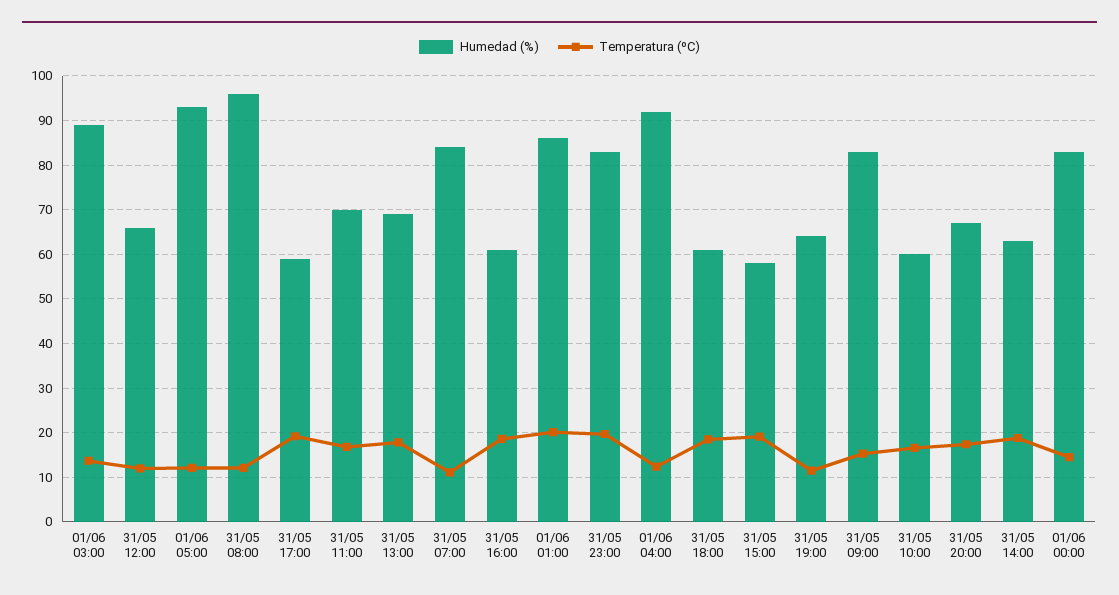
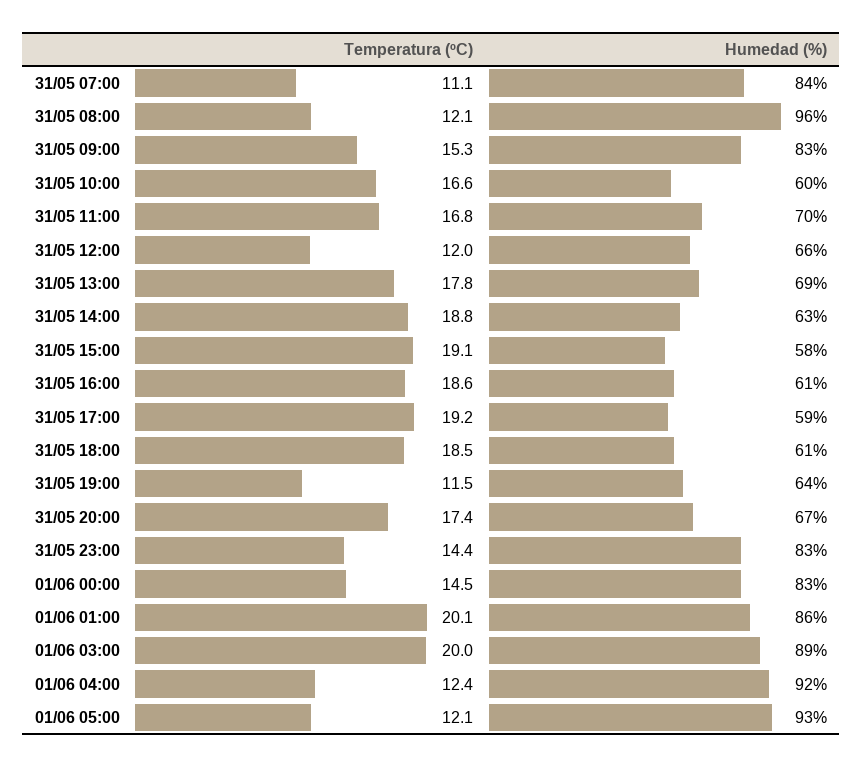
Temperatura (ºC), 01/06 03:00: 14 -> 20
Temperatura (ºC), 31/05 23:00: 20 -> 14.4

